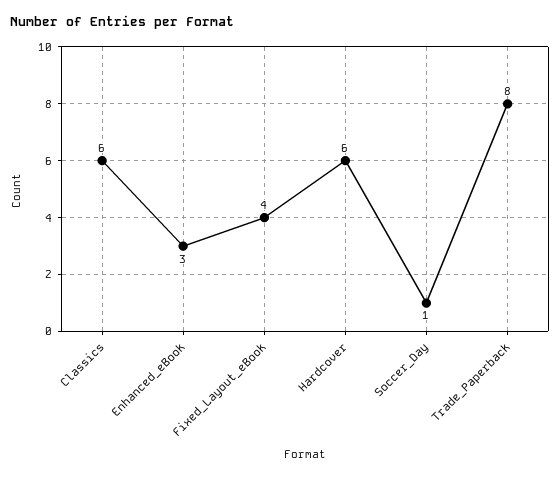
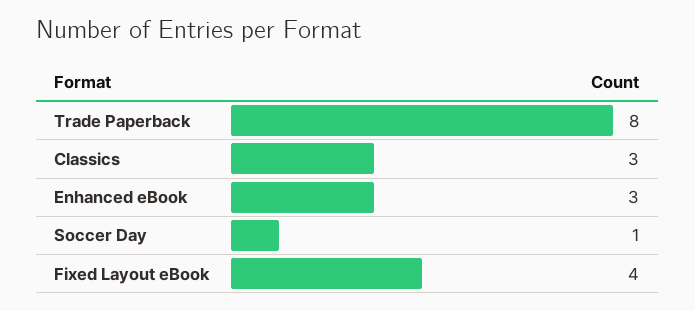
Classics: 6 -> 3
Hardcover: 6 -> none

